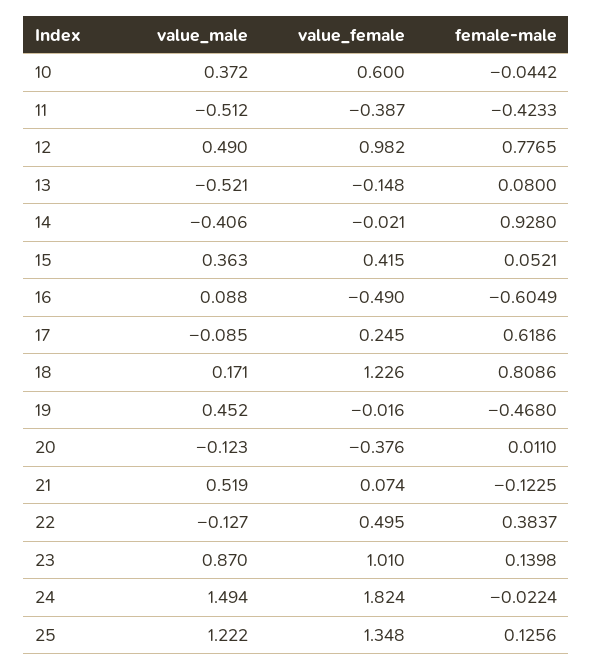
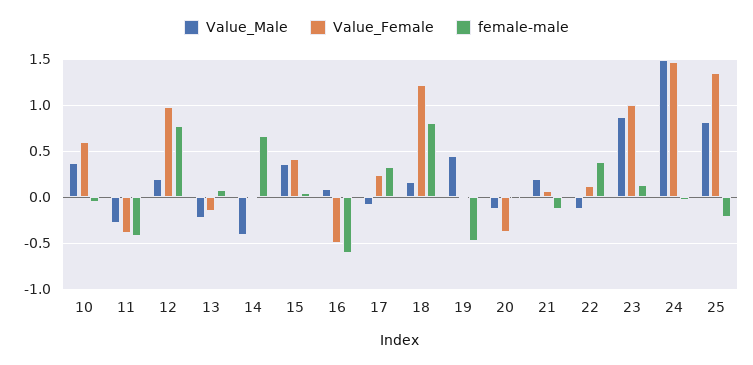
value_male, 11: -0.512 -> -0.3
value_male, 12: 0.49 -> 0.2
value_male, 13: -0.521 -> -0.2
female-male, 14: 0.928 -> 0.7
female-male, 17: 0.6186 -> 0.3
value_male, 21: 0.519 -> 0.2
value_female, 22: 0.495 -> 0.1
value_female, 24: 1.824 -> 1.5
value_male, 25: 1.222 -> 0.8
female-male, 25: 0.1256 -> -0.2

